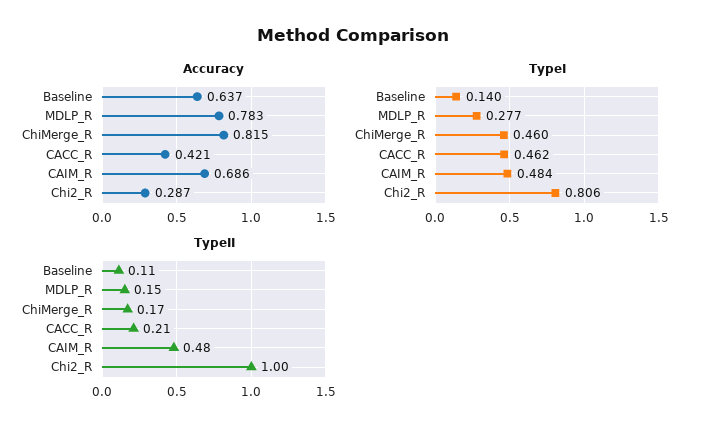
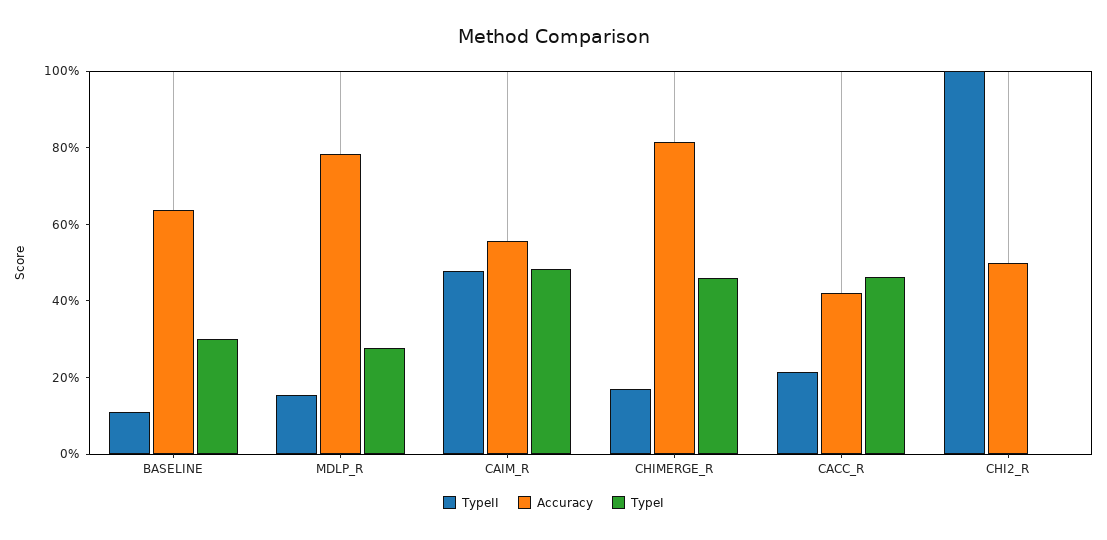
Accuracy, CAIM_R: 0.686 -> 0.55
Accuracy, Chi2_R: 0.287 -> 0.5
TypeI, Baseline: 0.14 -> 0.3
TypeI, Chi2_R: 0.806 -> 0

